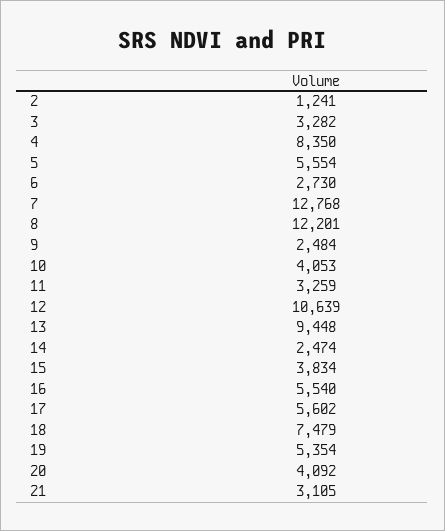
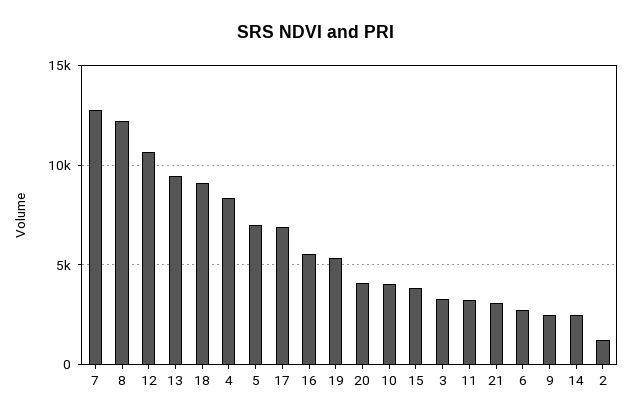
5: 5554 -> 7000
17: 5602 -> 7000
18: 7479 -> 9000

